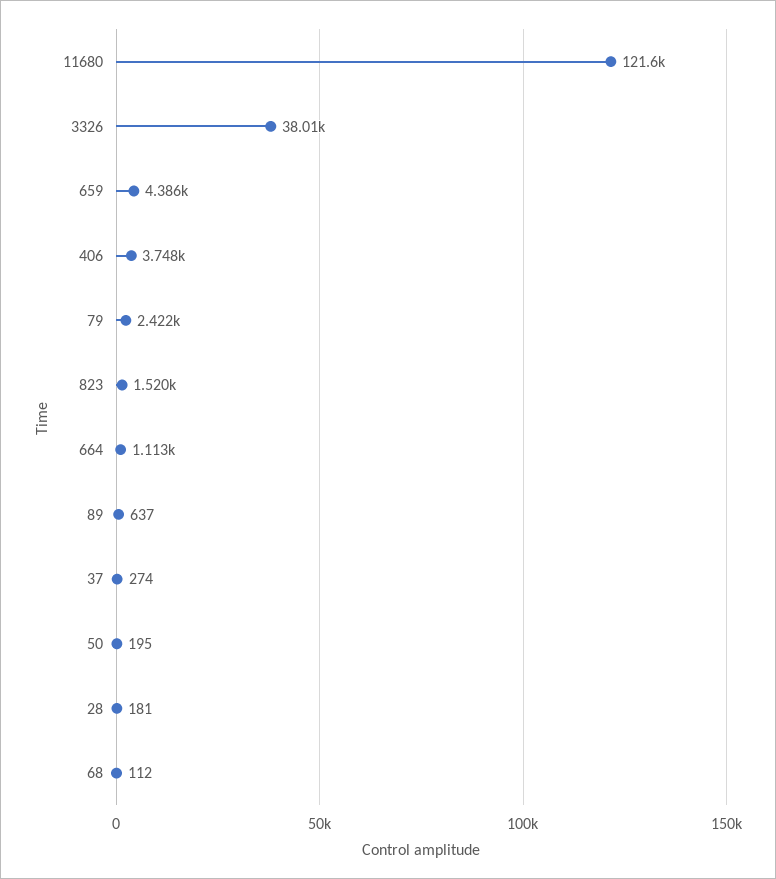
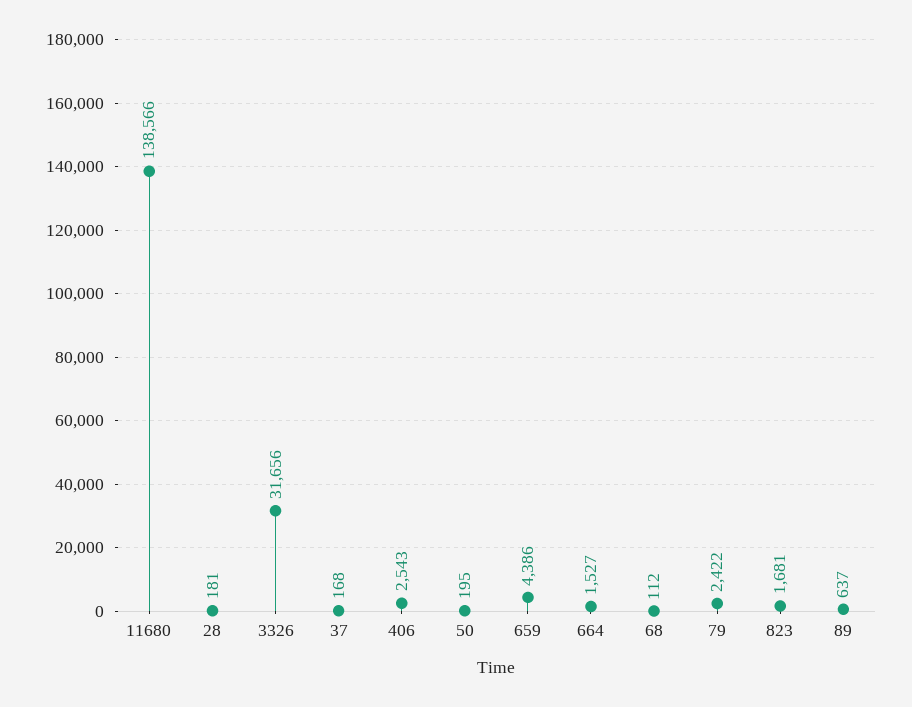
11680: 121600 -> 138566
3326: 38010 -> 31656
406: 3748 -> 2543
823: 1520 -> 1681
664: 1113 -> 1527
37: 274 -> 168

